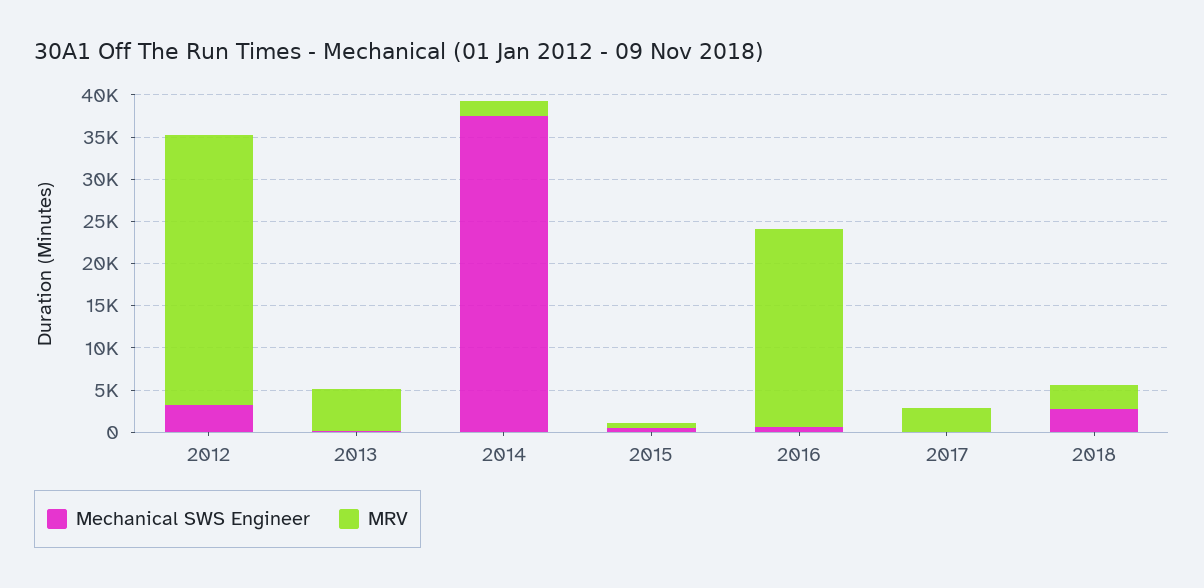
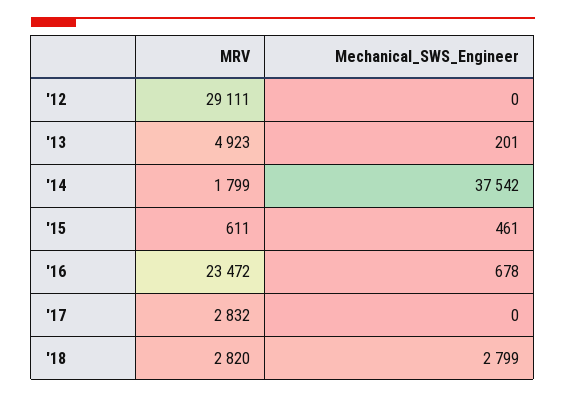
Mechanical SWS Engineer, 2012: 3000 -> 0
MRV, 2012: 32000 -> 29111

